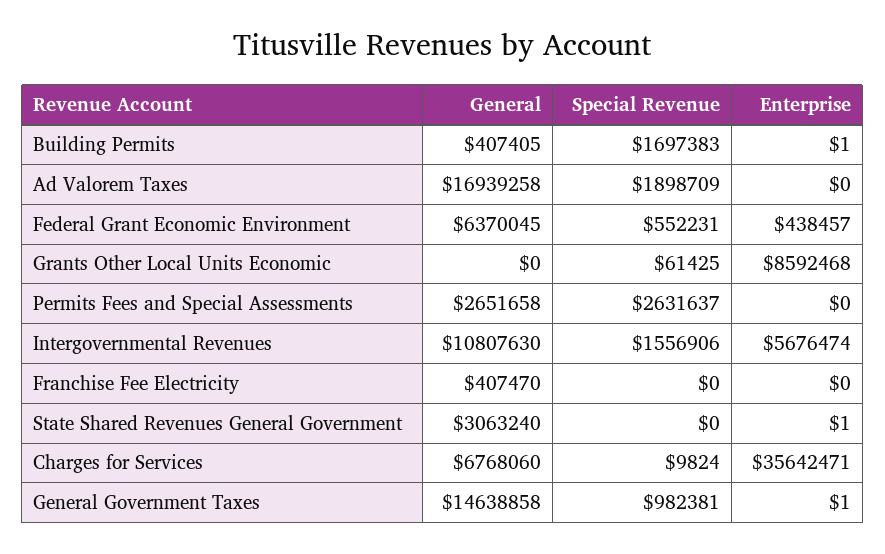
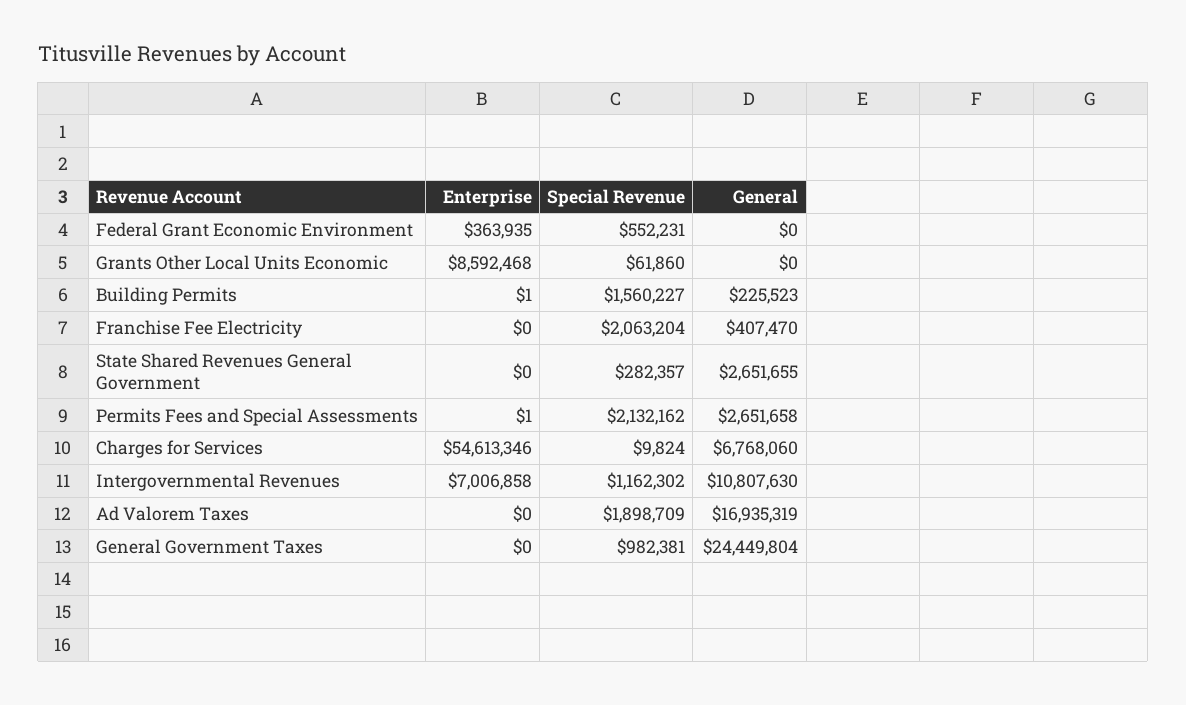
General, Building Permits: 407405 -> 225523
Special Revenue, Building Permits: 1697383 -> 1560227
General, Ad Valorem Taxes: 16939258 -> 16935319
General, Federal Grant Economic Environment: 6370045 -> 0
Enterprise, Federal Grant Economic Environment: 438457 -> 363935
Special Revenue, Grants Other Local Units Economic: 61425 -> 61860
Special Revenue, Permits Fees and Special Assessments: 2631637 -> 2132162
Enterprise, Permits Fees and Special Assessments: 0 -> 1
Special Revenue, Intergovernmental Revenues: 1556906 -> 1162302
Enterprise, Intergovernmental Revenues: 5676474 -> 7006858
Special Revenue, Franchise Fee Electricity: 0 -> 2063204
General, State Shared Revenues General Government: 3063240 -> 2651655
Special Revenue, State Shared Revenues General Government: 0 -> 282357
Enterprise, State Shared Revenues General Government: 1 -> 0
Enterprise, Charges for Services: 35642471 -> 54613346
General, General Government Taxes: 14638858 -> 24449804
Enterprise, General Government Taxes: 1 -> 0

